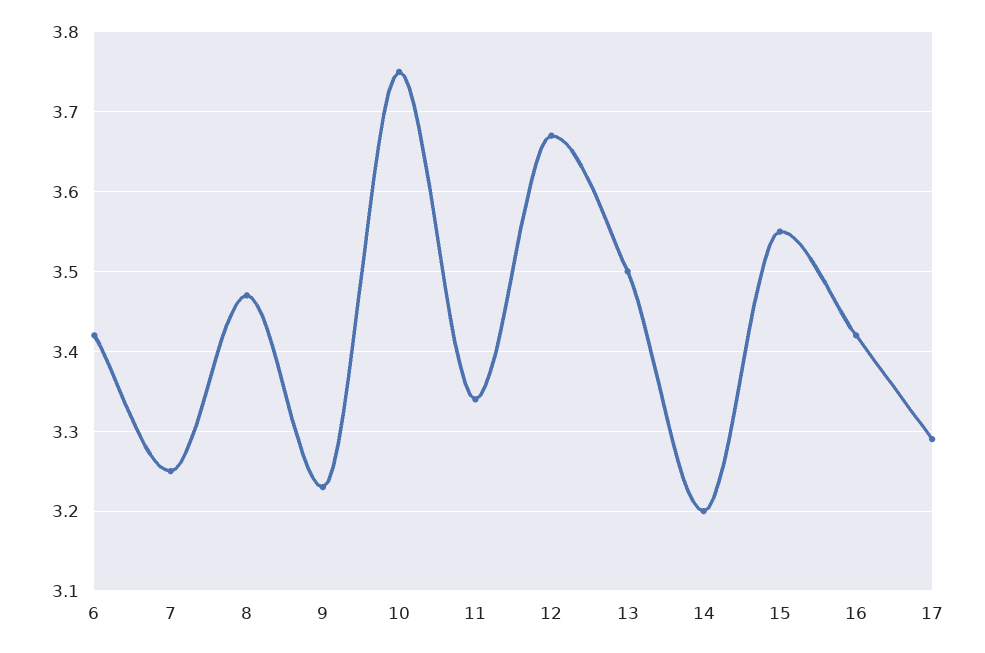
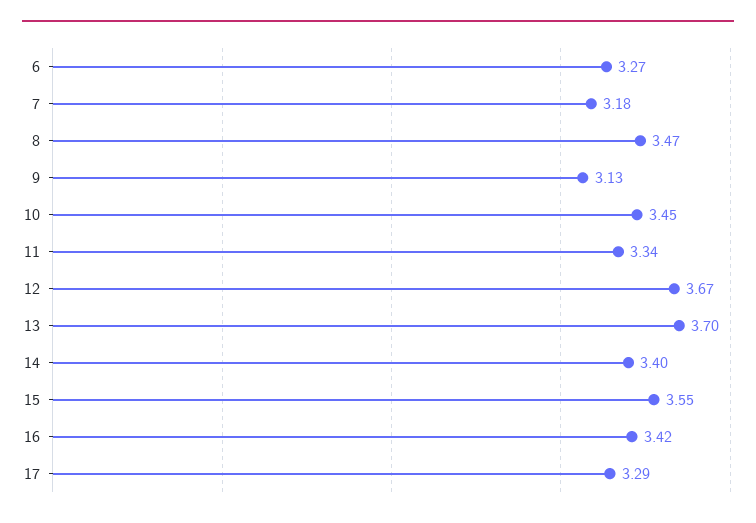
6: 3.42 -> 3.27
7: 3.25 -> 3.18
9: 3.23 -> 3.13
10: 3.75 -> 3.45
13: 3.5 -> 3.7
14: 3.2 -> 3.4

